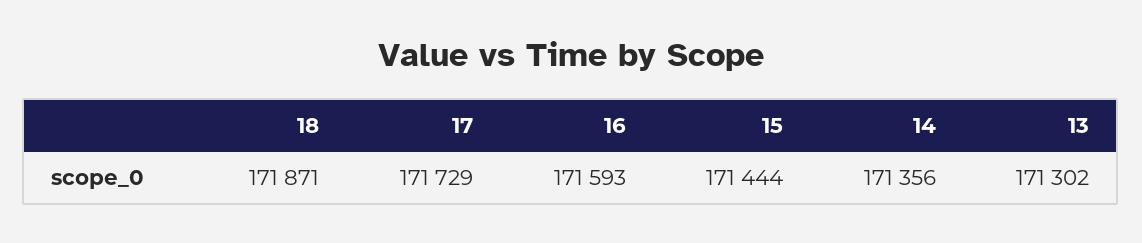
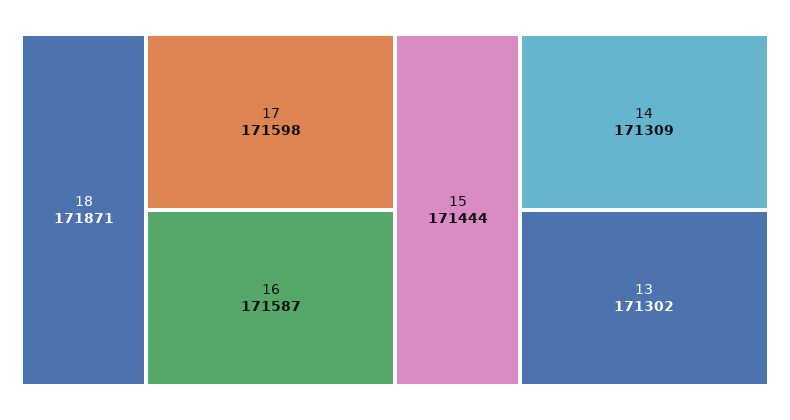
17: 171729 -> 171598
16: 171593 -> 171587
14: 171356 -> 171309

